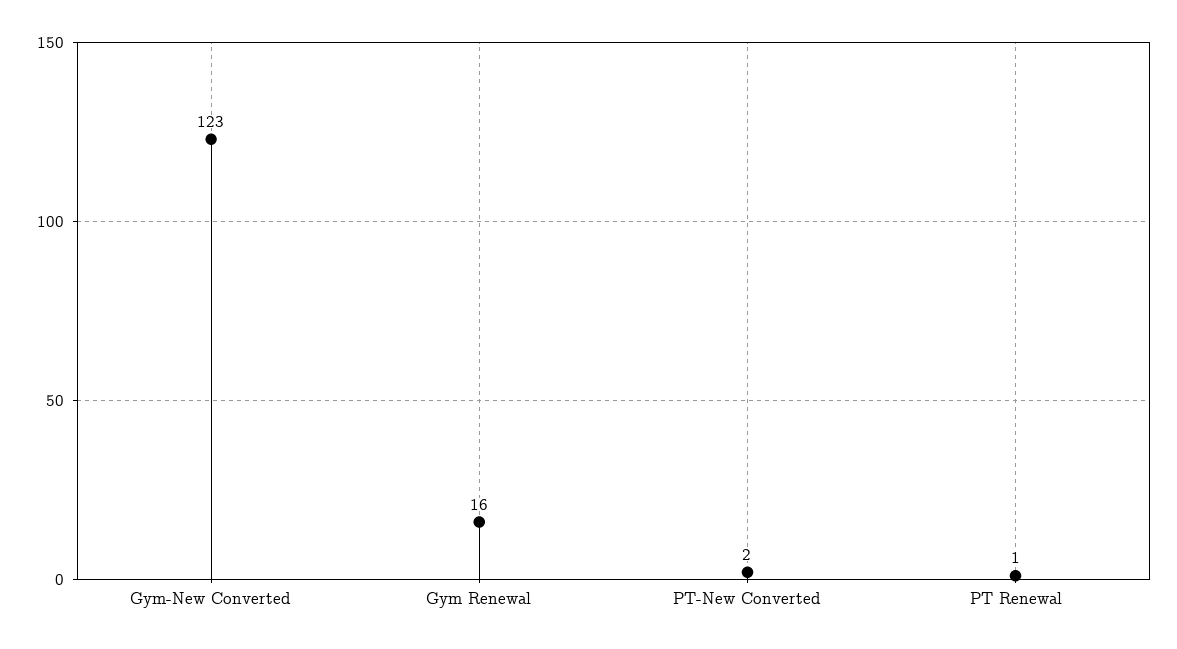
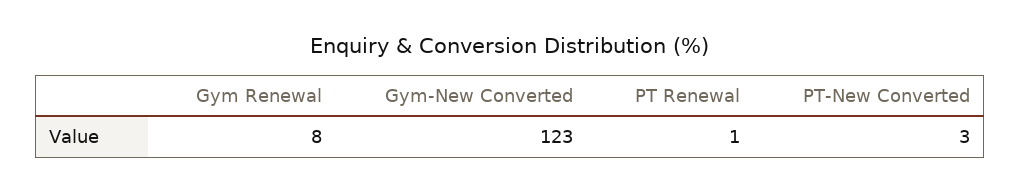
Gym Renewal: 16 -> 8
PT-New Converted: 2 -> 3

